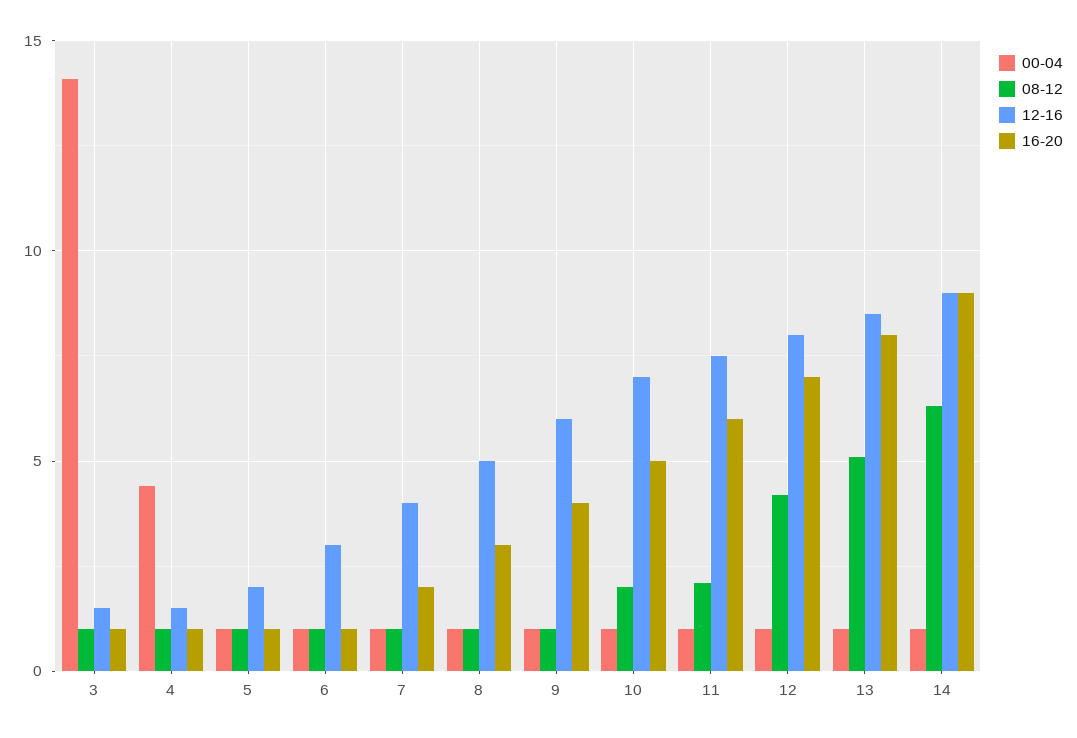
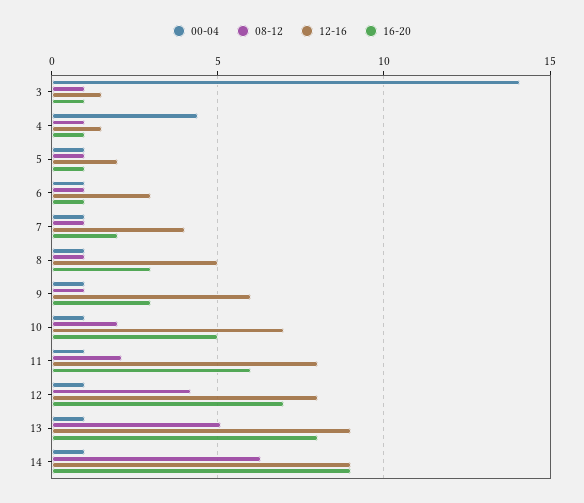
16-20, 9: 4 -> 3
12-16, 11: 7.5 -> 8
12-16, 13: 8.5 -> 9

